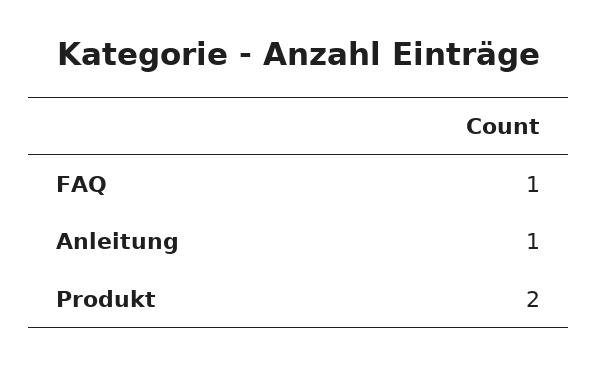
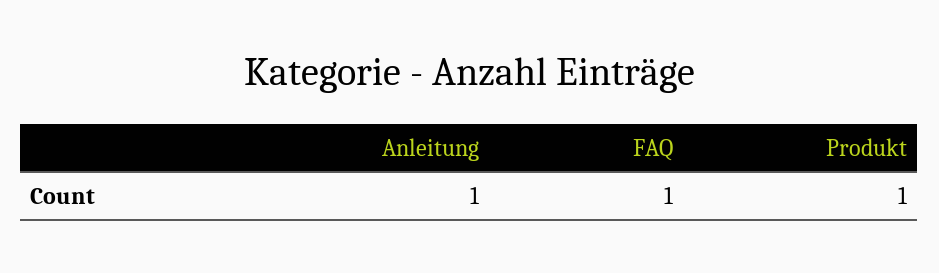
Produkt: 2 -> 1

